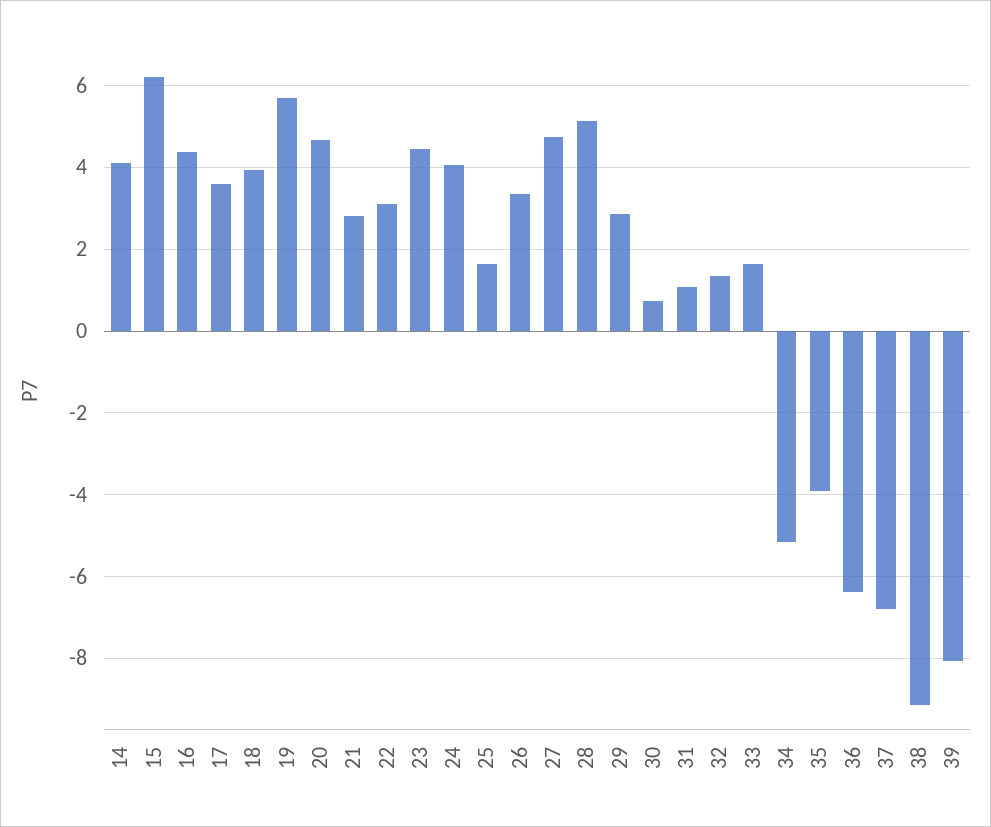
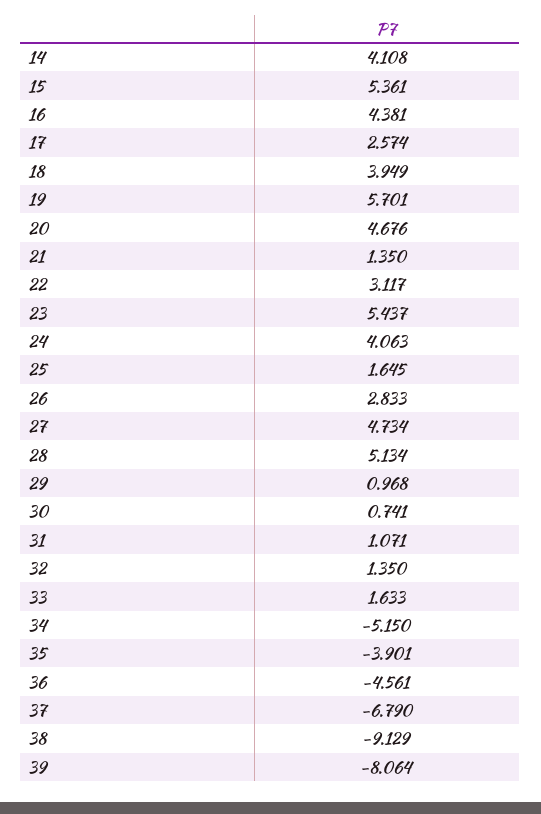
15: 6.2 -> 5.361
17: 3.6 -> 2.574
21: 2.8 -> 1.35
23: 4.4 -> 5.437
26: 3.4 -> 2.833
29: 2.8 -> 0.968
36: -6.4 -> -4.561

